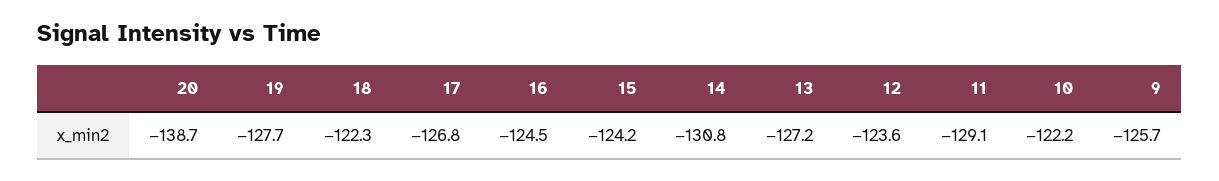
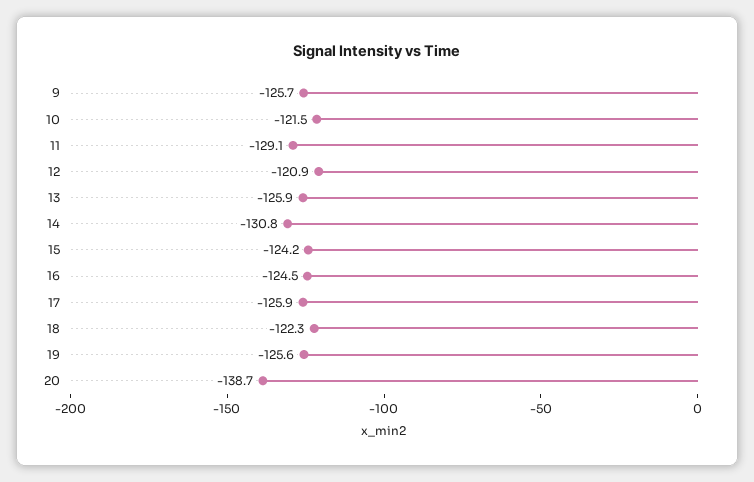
19: -127.7 -> -125.6
17: -126.8 -> -125.9
13: -127.2 -> -125.9
12: -123.6 -> -120.9
10: -122.2 -> -121.5

